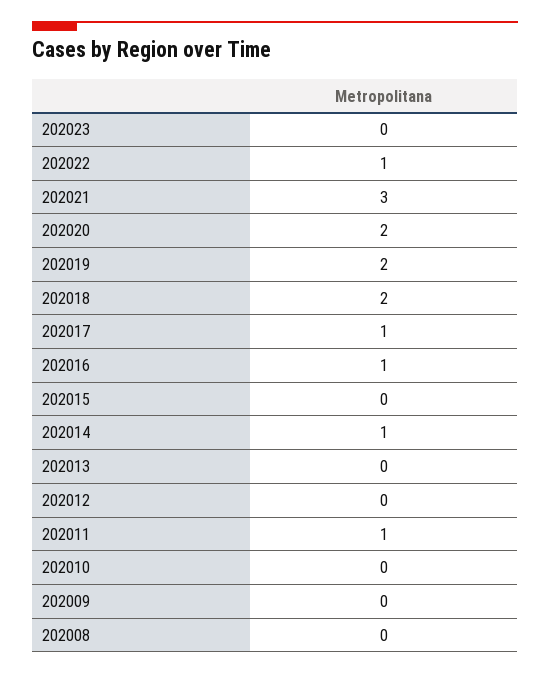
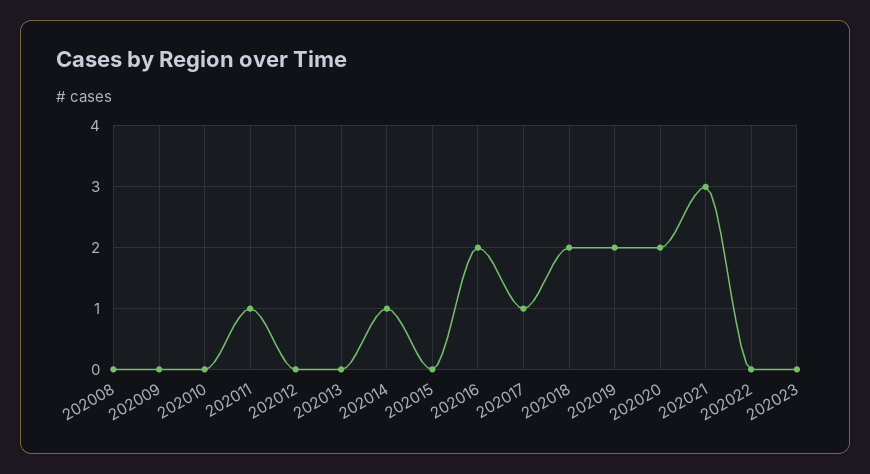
202022: 1 -> 0
202016: 1 -> 2

